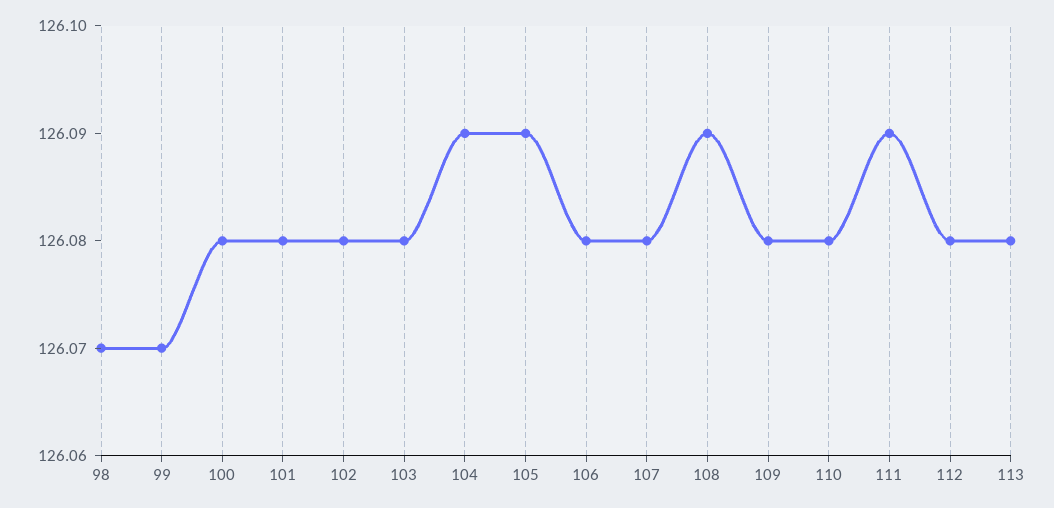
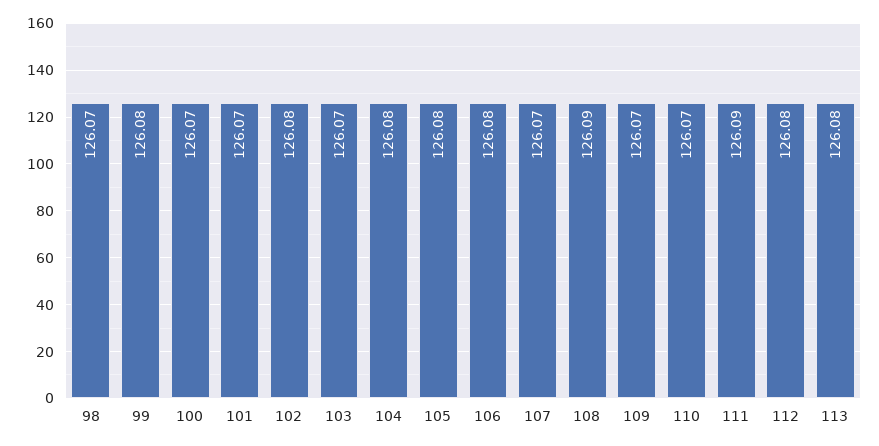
99: 126.07 -> 126.08
100: 126.08 -> 126.07
101: 126.08 -> 126.07
103: 126.08 -> 126.07
104: 126.09 -> 126.08
105: 126.09 -> 126.08
107: 126.08 -> 126.07
109: 126.08 -> 126.07
110: 126.08 -> 126.07

